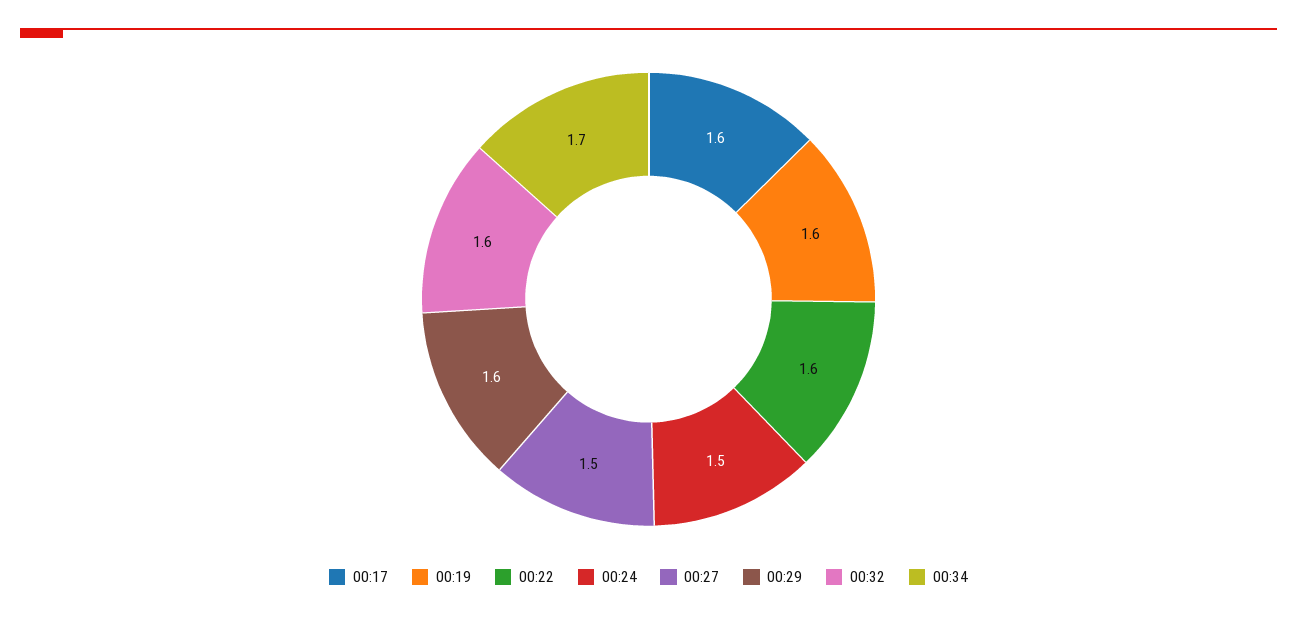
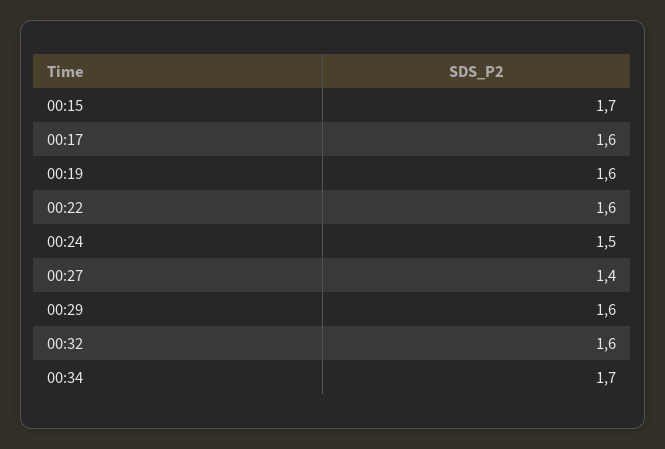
00:27: 1.5 -> 1.4
00:15: none -> 1.7

